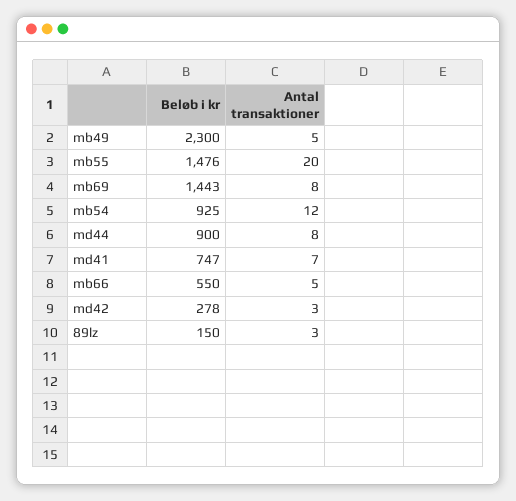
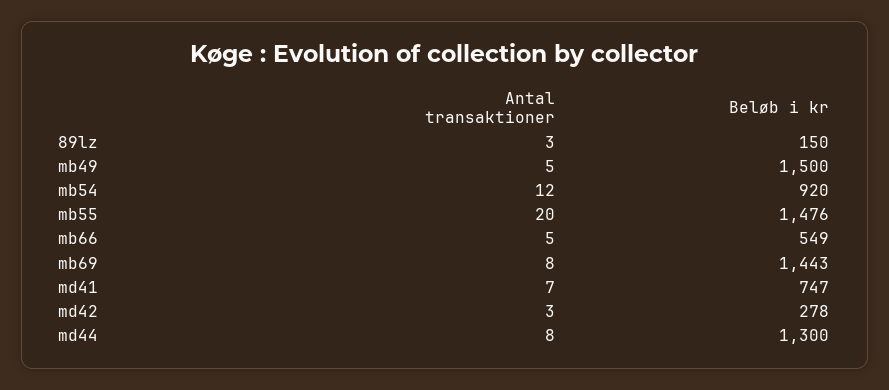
Beløb i kr, mb49: 2300 -> 1500
Beløb i kr, mb54: 925 -> 920
Beløb i kr, md44: 900 -> 1300
Beløb i kr, mb66: 550 -> 549

